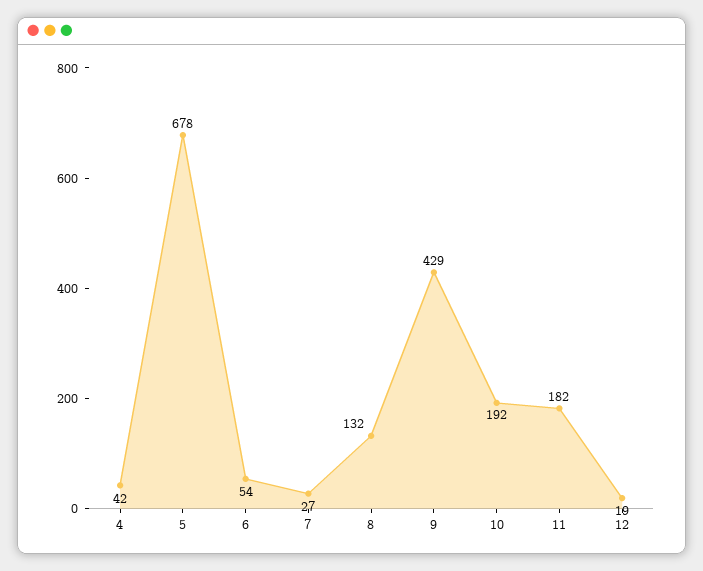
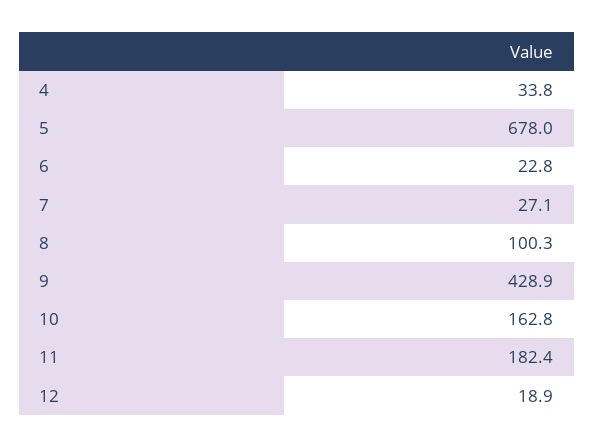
4: 42 -> 33.8
6: 54 -> 22.8
8: 132 -> 100.3
10: 192 -> 162.8

